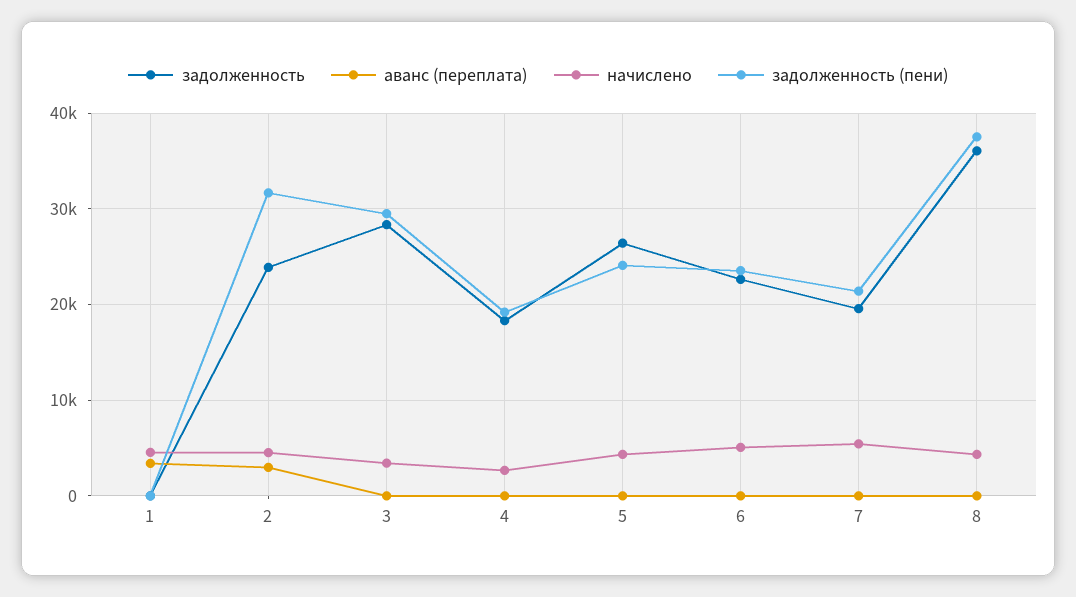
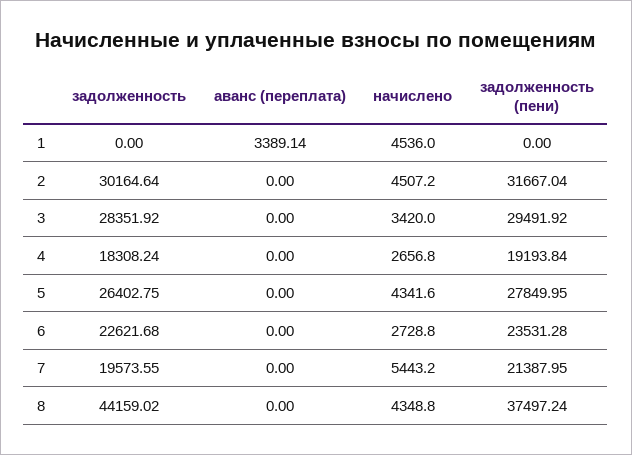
задолженность, 2: 24000 -> 30164.64
аванс (переплата), 2: 3000 -> 0
задолженность (пени), 5: 24000 -> 27849.95
начислено, 6: 5000 -> 2728.8
задолженность, 8: 36000 -> 44159.02

